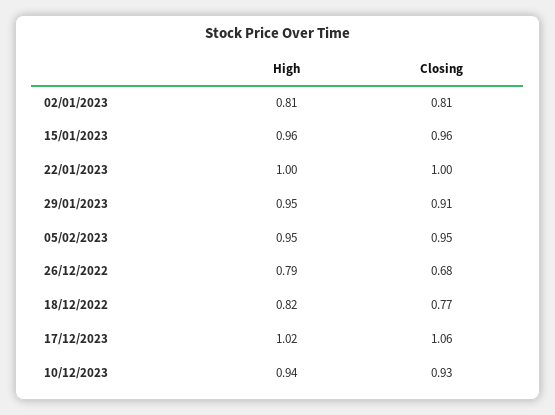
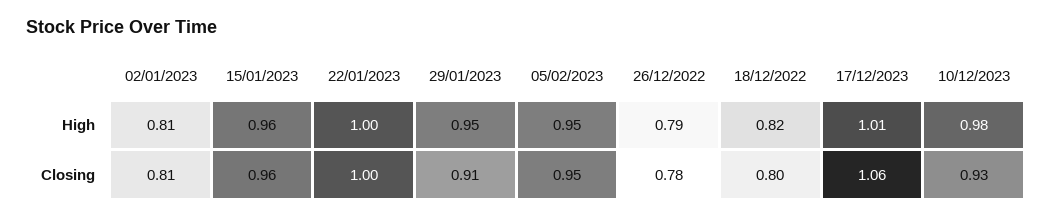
Closing, 26/12/2022: 0.68 -> 0.78
Closing, 18/12/2022: 0.77 -> 0.8
High, 17/12/2023: 1.02 -> 1.01
High, 10/12/2023: 0.94 -> 0.98

